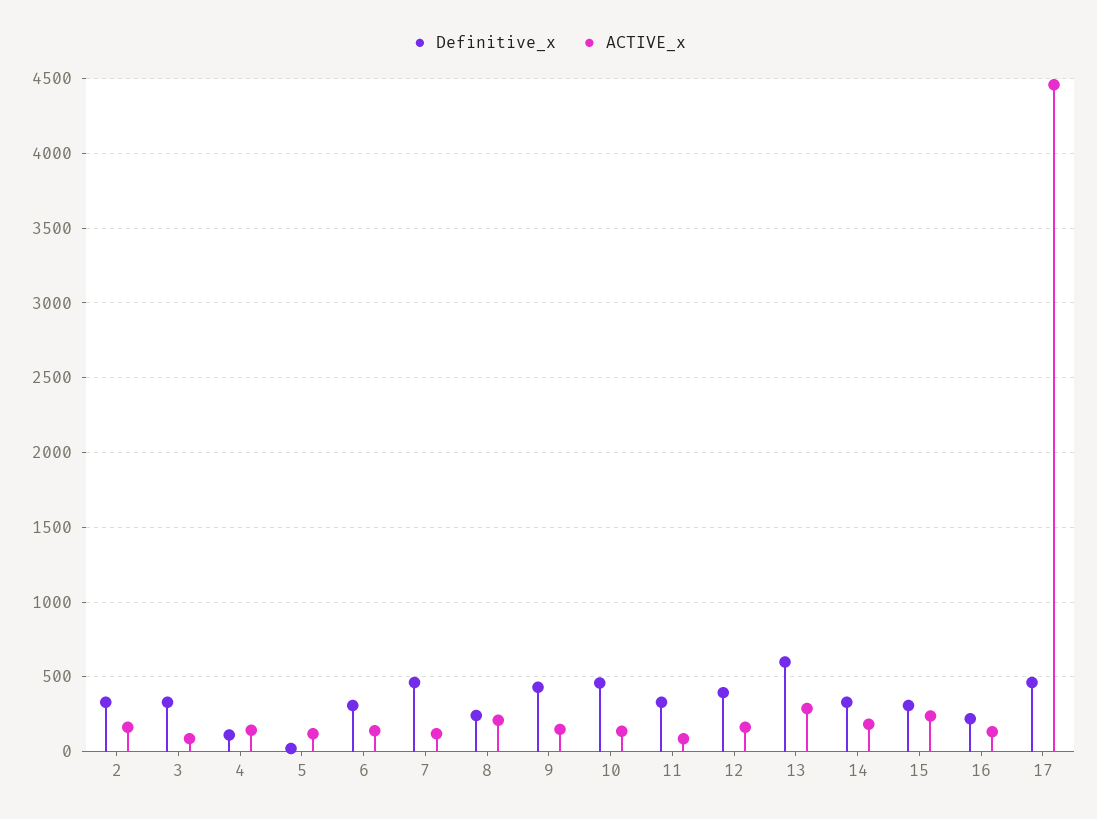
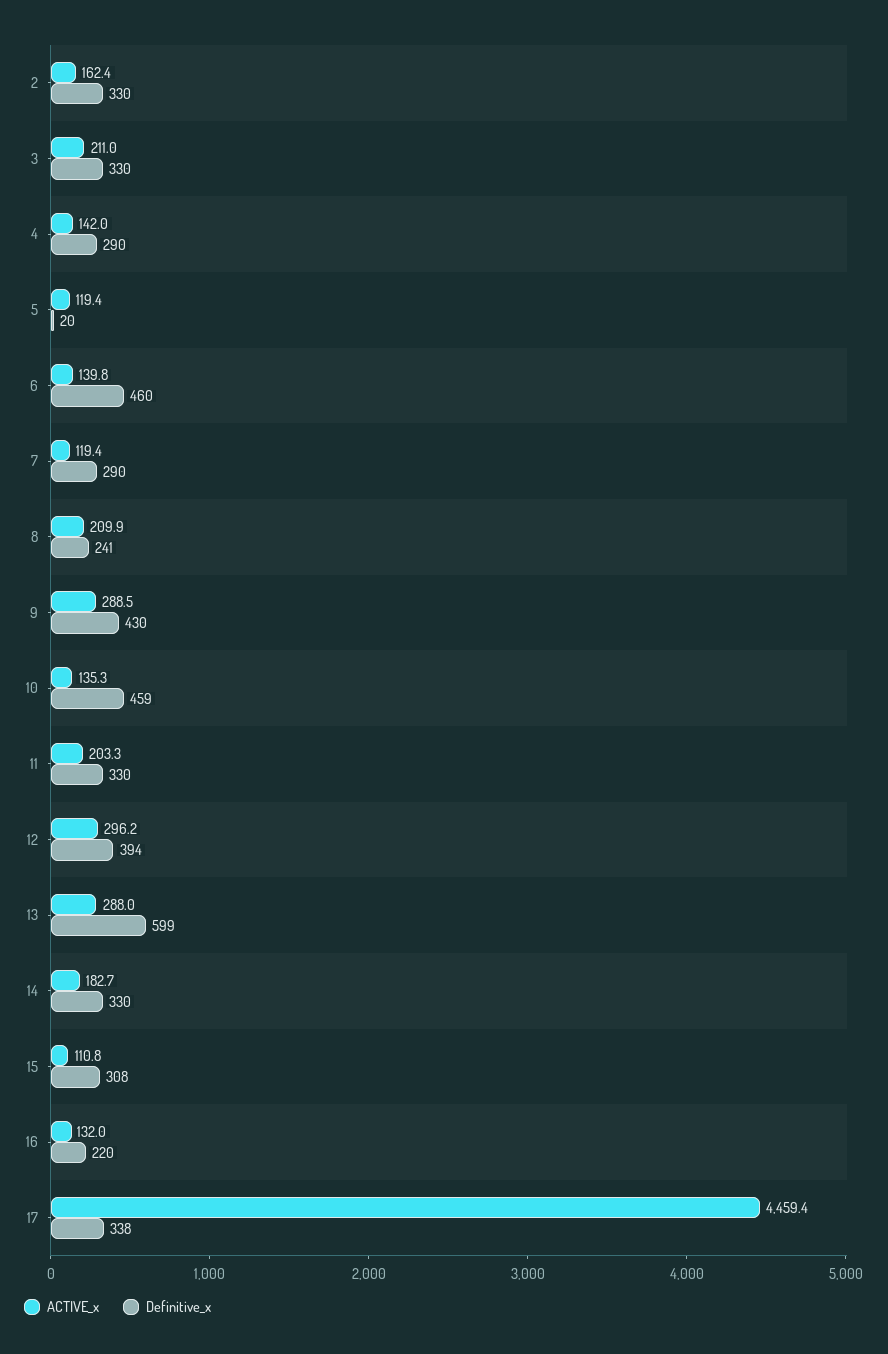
ACTIVE_x, 3: 100 -> 211
Definitive_x, 4: 100 -> 290
Definitive_x, 6: 300 -> 460
Definitive_x, 7: 450 -> 290
ACTIVE_x, 9: 150 -> 288.5
ACTIVE_x, 11: 100 -> 203.3
ACTIVE_x, 12: 150 -> 296.2
ACTIVE_x, 15: 250 -> 110.8
Definitive_x, 17: 450 -> 338

